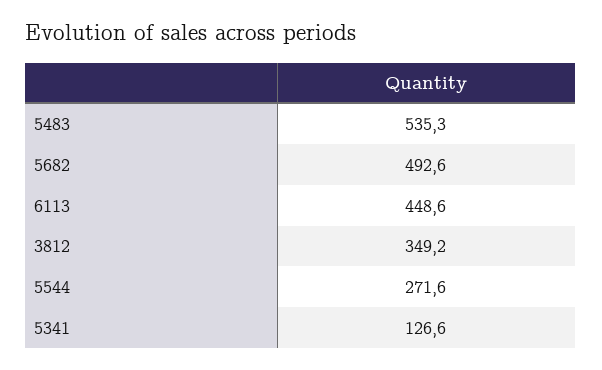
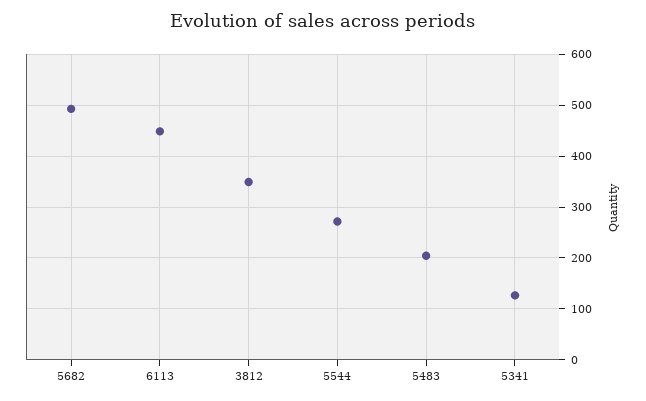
5483: 535.3 -> 200

